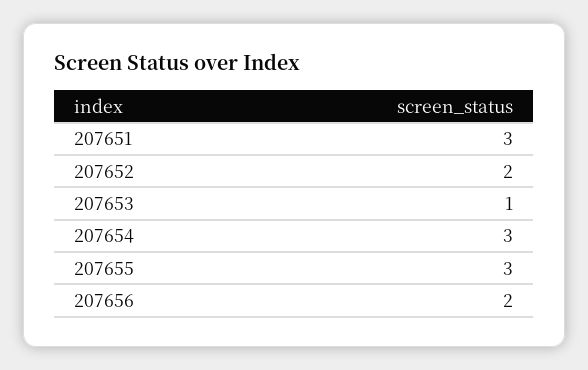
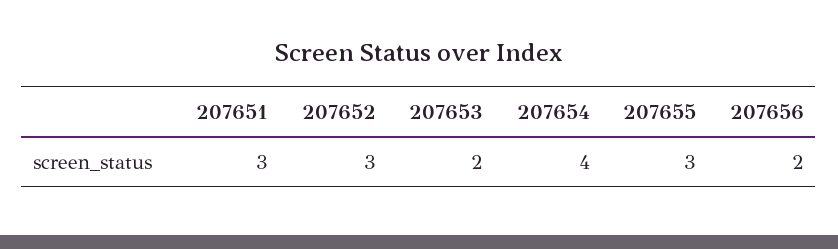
207652: 2 -> 3
207653: 1 -> 2
207654: 3 -> 4

